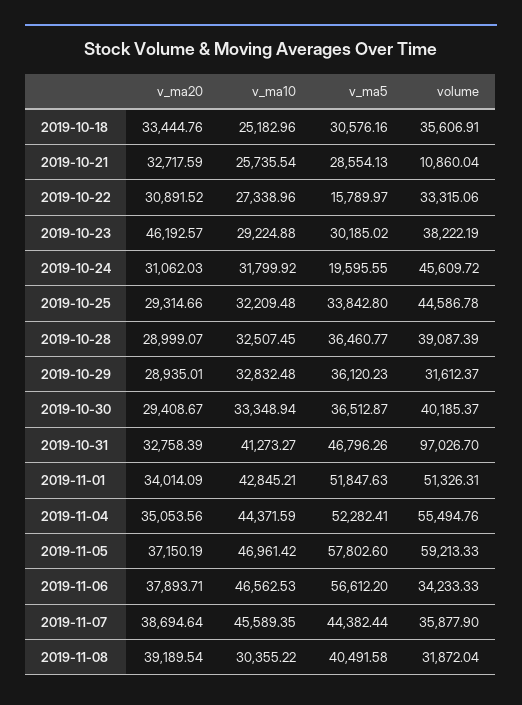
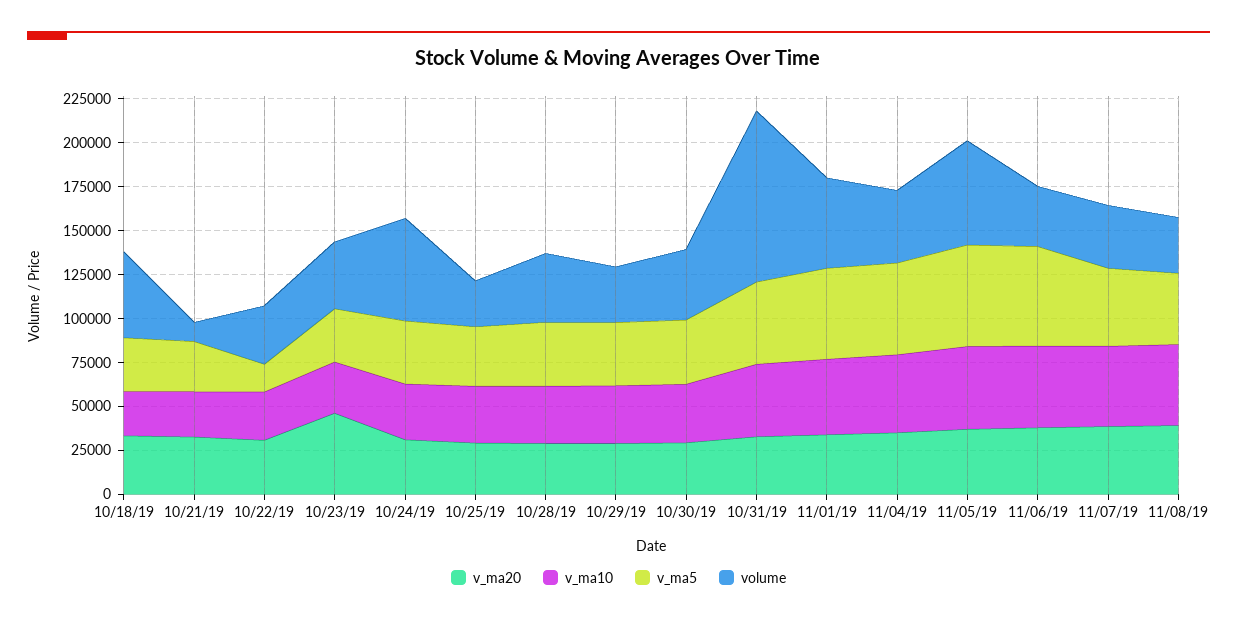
volume, 2019-10-18: 35606.91 -> 50000
v_ma5, 2019-10-24: 19595.55 -> 35000
volume, 2019-10-24: 45609.72 -> 60000
volume, 2019-10-25: 44586.78 -> 25000
volume, 2019-11-04: 55494.76 -> 40000
v_ma10, 2019-11-08: 30355.22 -> 45000

